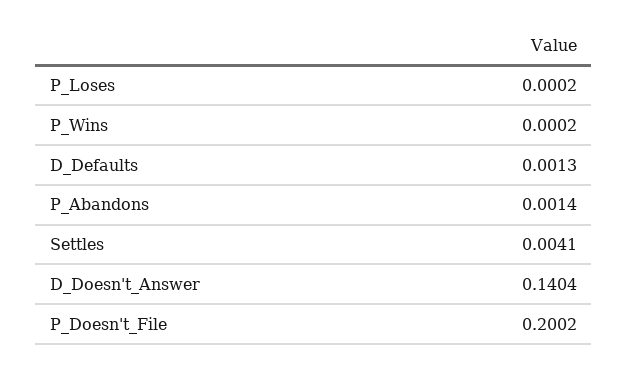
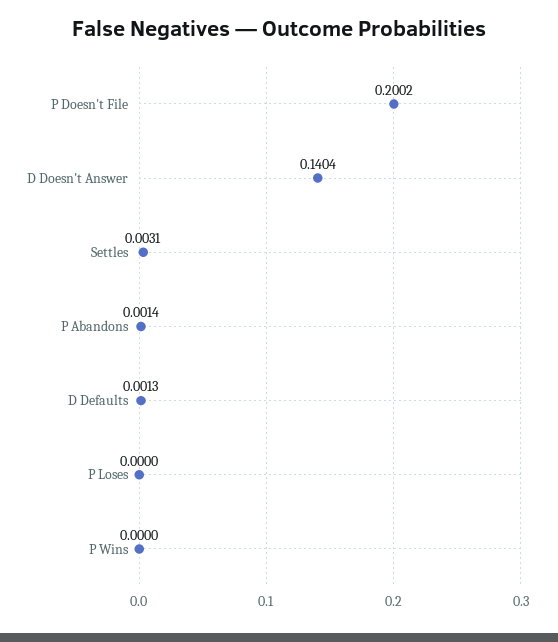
P_Loses: 0.0002 -> 0
P_Wins: 0.0002 -> 0
Settles: 0.0041 -> 0.0031

